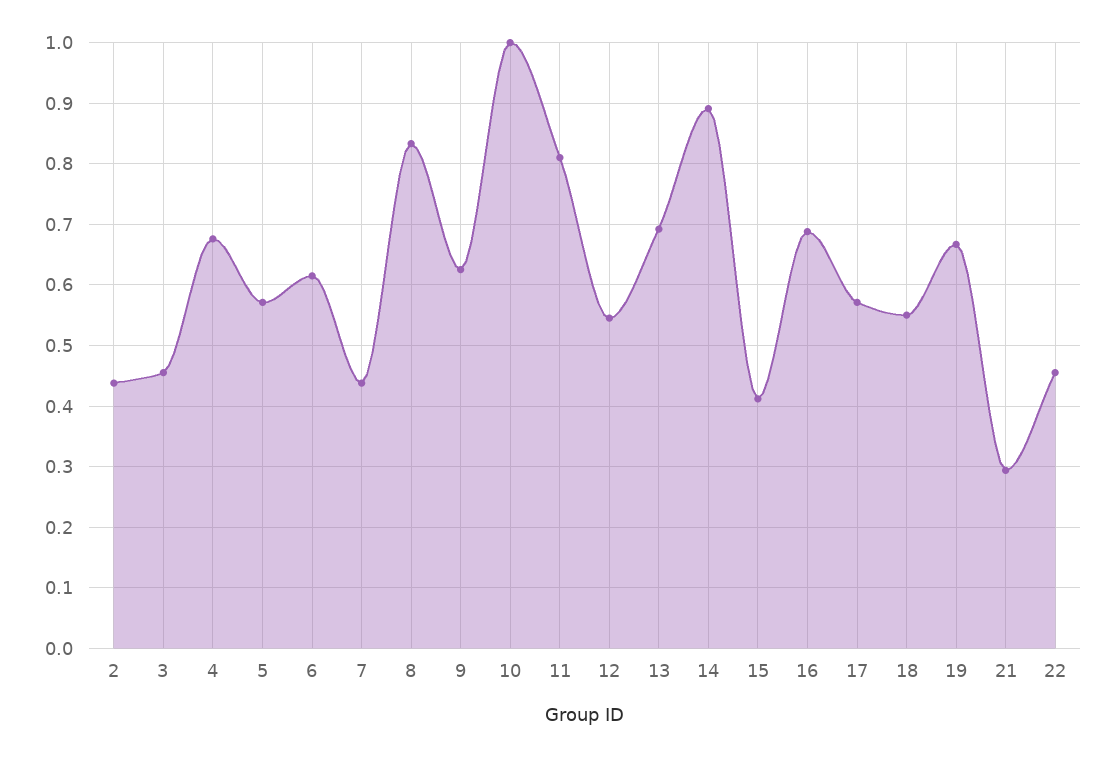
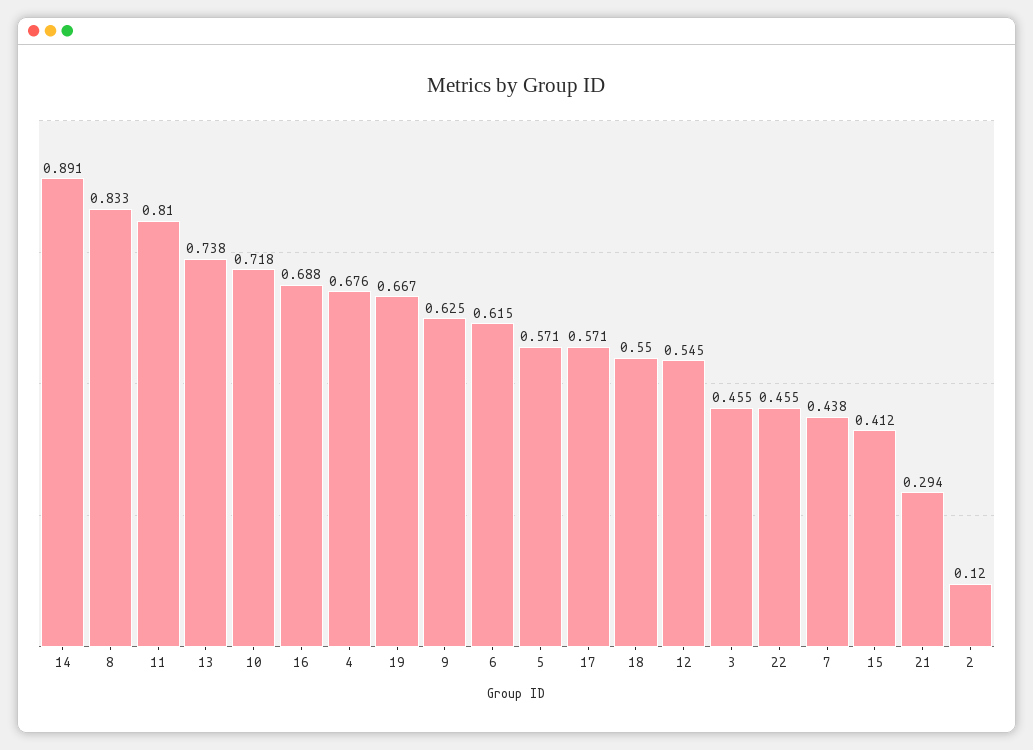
2: 0.44 -> 0.12
10: 1 -> 0.718
13: 0.69 -> 0.738

